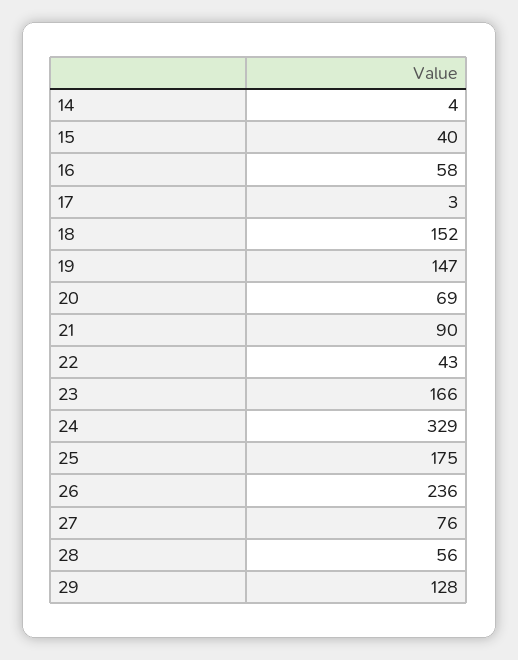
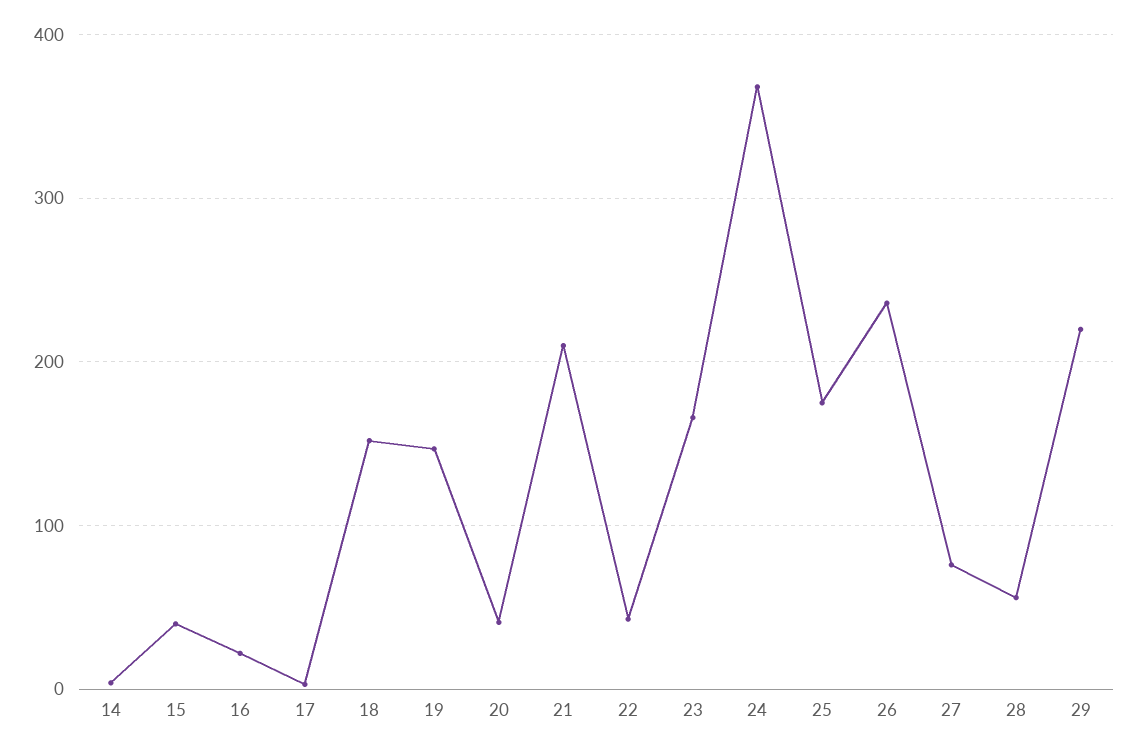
16: 58 -> 20
20: 69 -> 40
21: 90 -> 210
24: 329 -> 370
29: 128 -> 220

